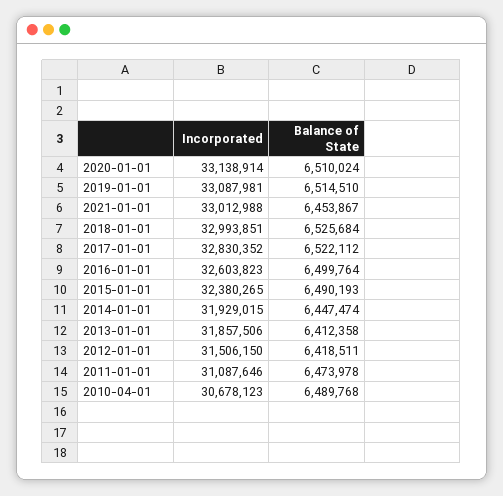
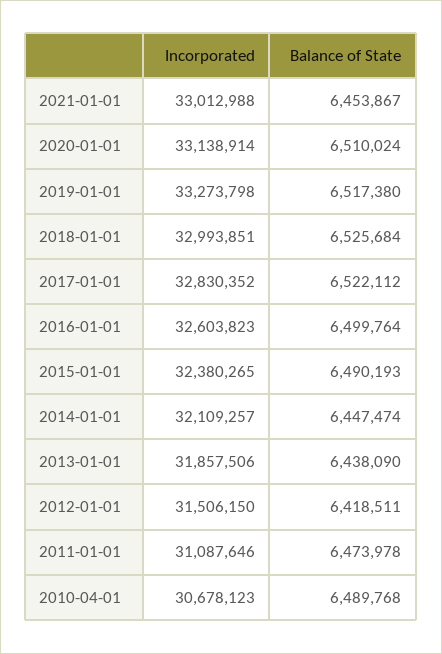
Incorporated, 2019-01-01: 33087981 -> 33273798
Balance of State, 2019-01-01: 6514510 -> 6517380
Incorporated, 2014-01-01: 31929015 -> 32109257
Balance of State, 2013-01-01: 6412358 -> 6438090

